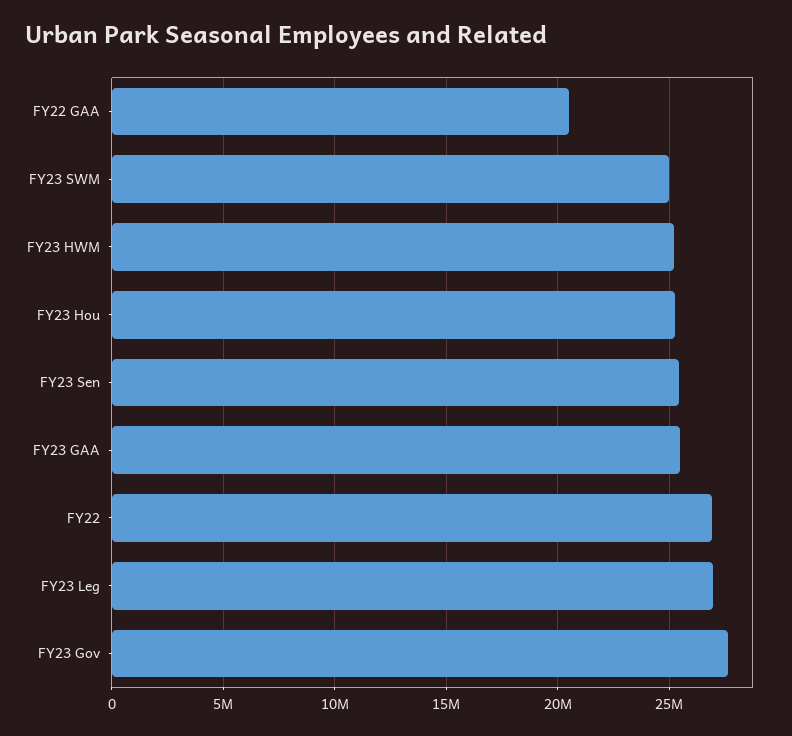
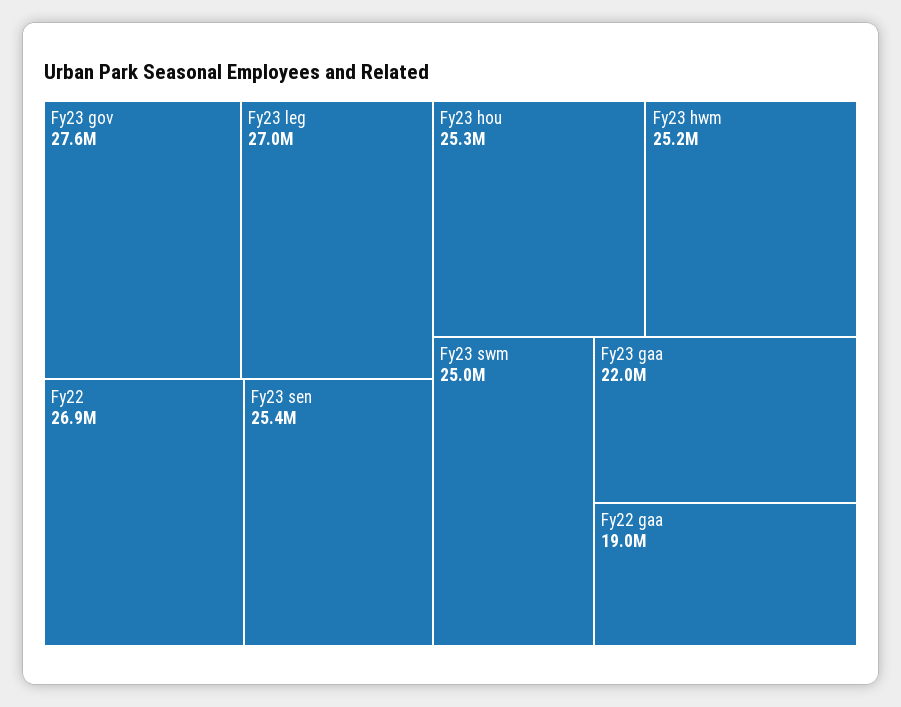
FY22 GAA: 20500000 -> 19000000
FY23 GAA: 25500000 -> 22000000

